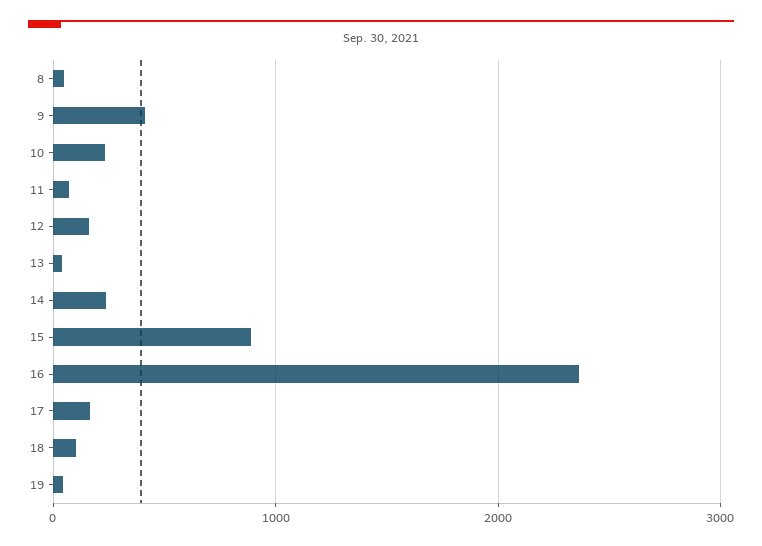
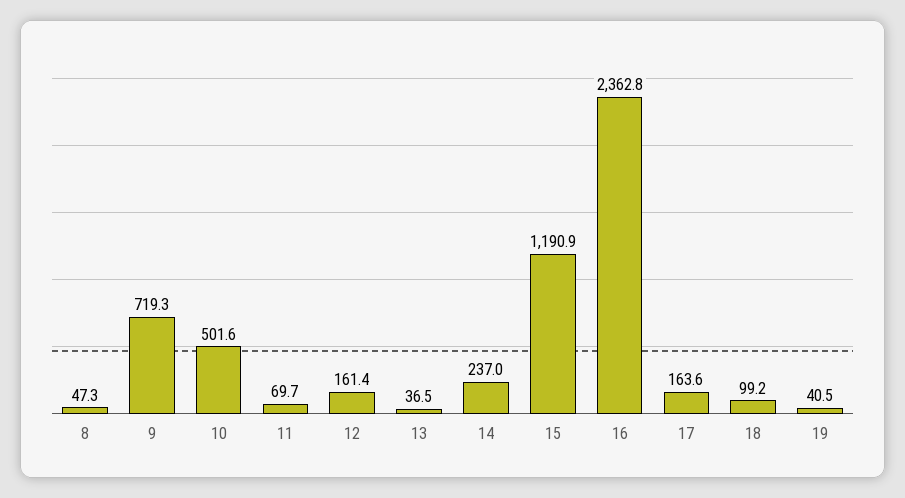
9: 400 -> 719.3
10: 200 -> 501.6
15: 900 -> 1190.9

